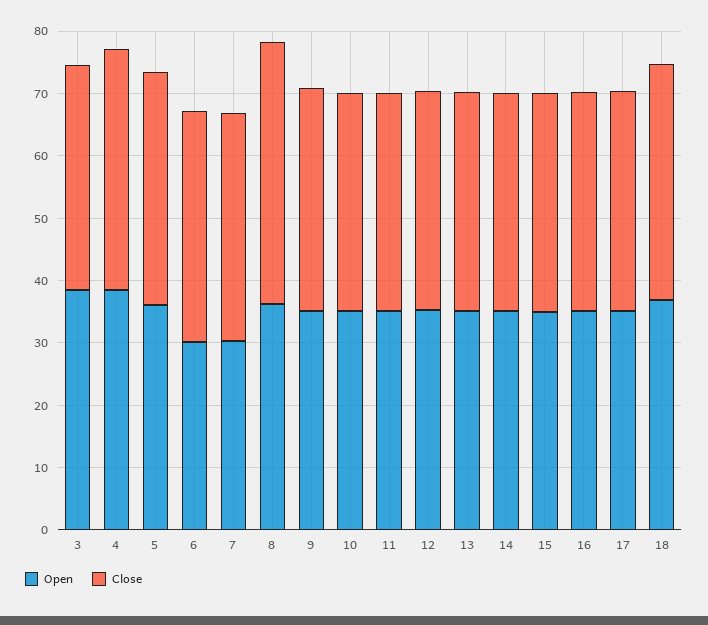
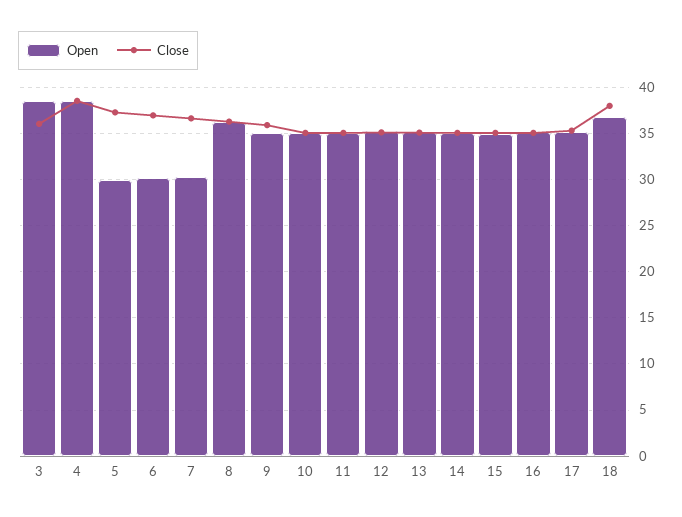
Open, 5: 36 -> 30
Close, 8: 42 -> 36

